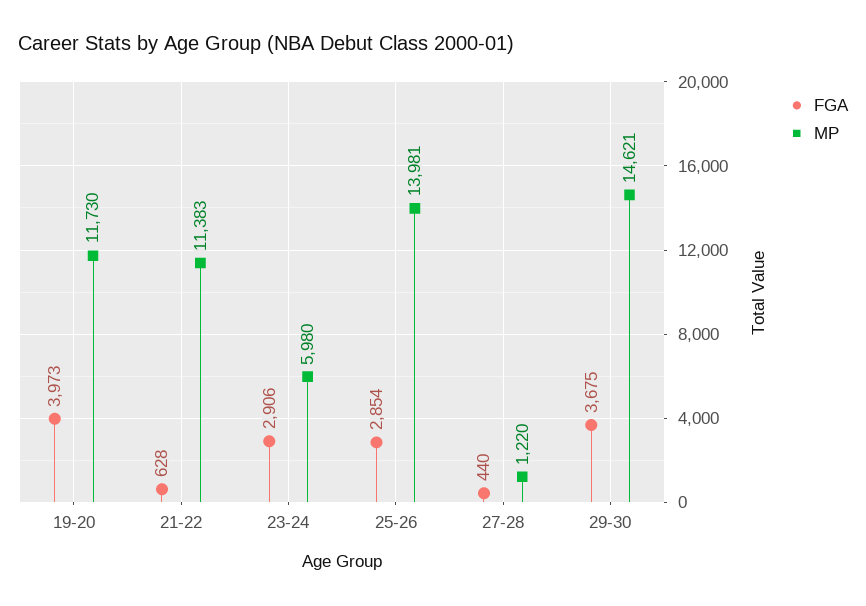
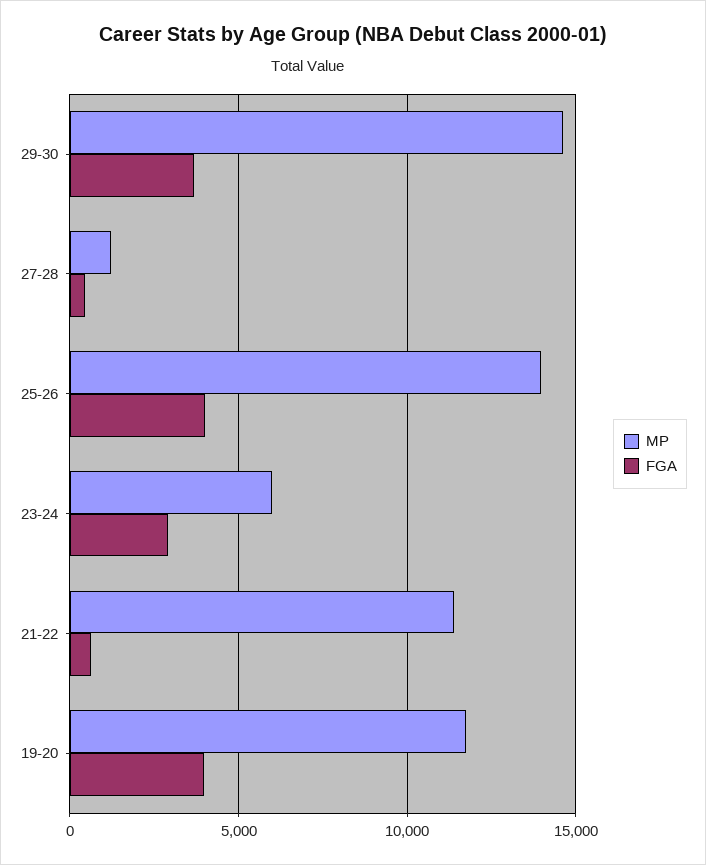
FGA, 25-26: 2854 -> 4000

